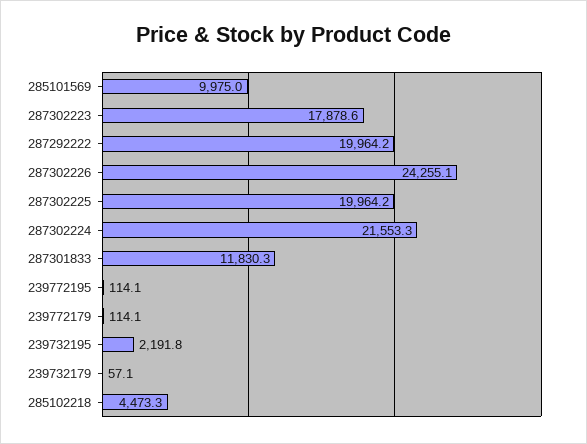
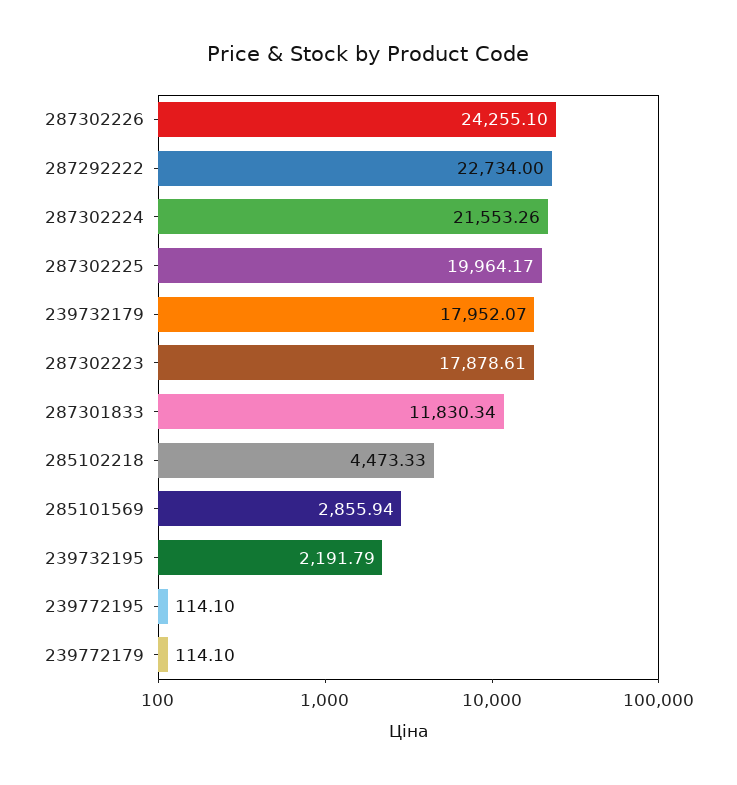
285101569: 9975 -> 2855.94
287292222: 19964.2 -> 22734
239732179: 57.1 -> 17952.07

